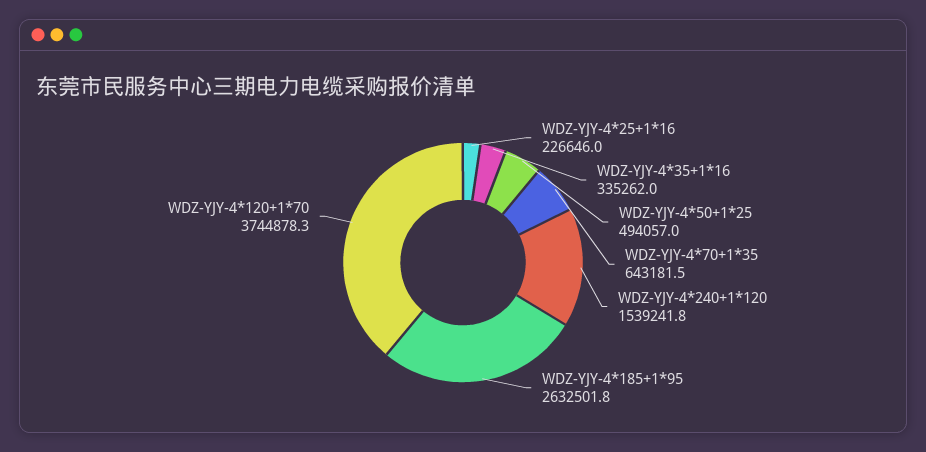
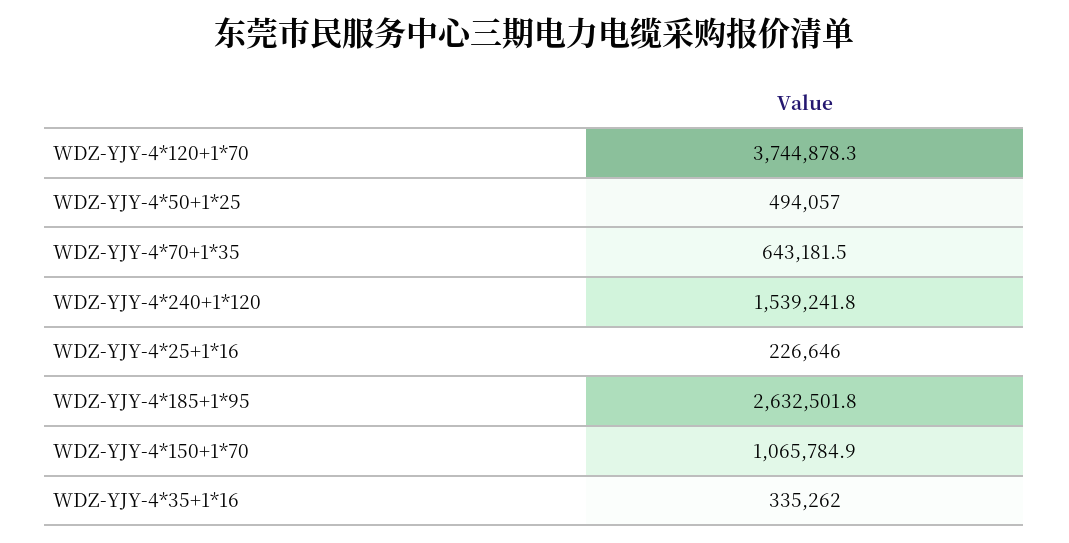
WDZ-YJY-4*150+1*70: none -> 1065784.9

